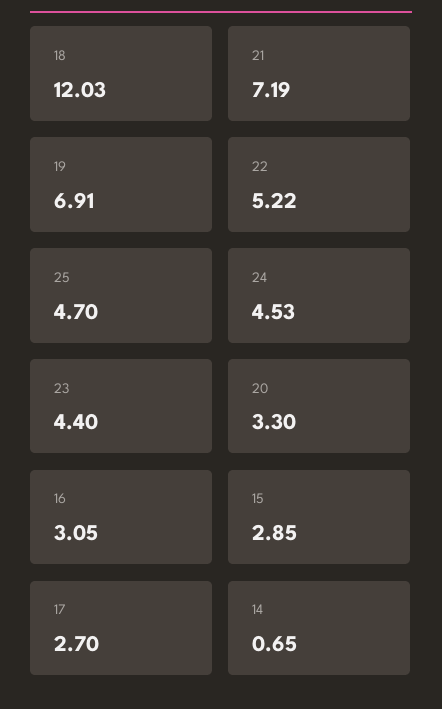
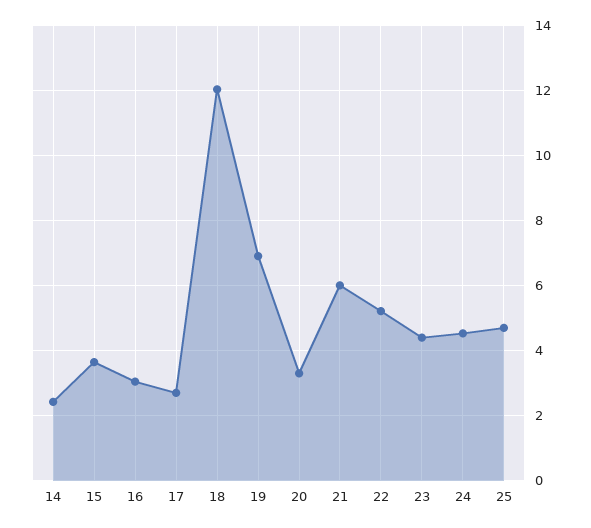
21: 7.19 -> 6
15: 2.85 -> 3.6
14: 0.65 -> 2.4

